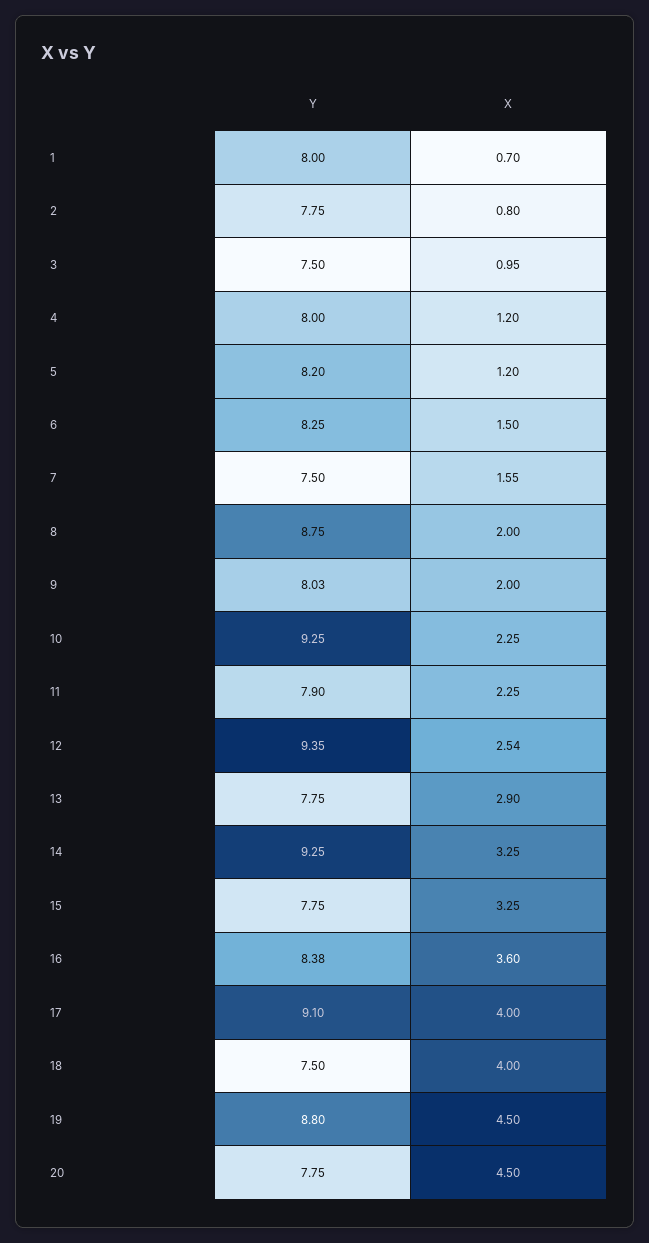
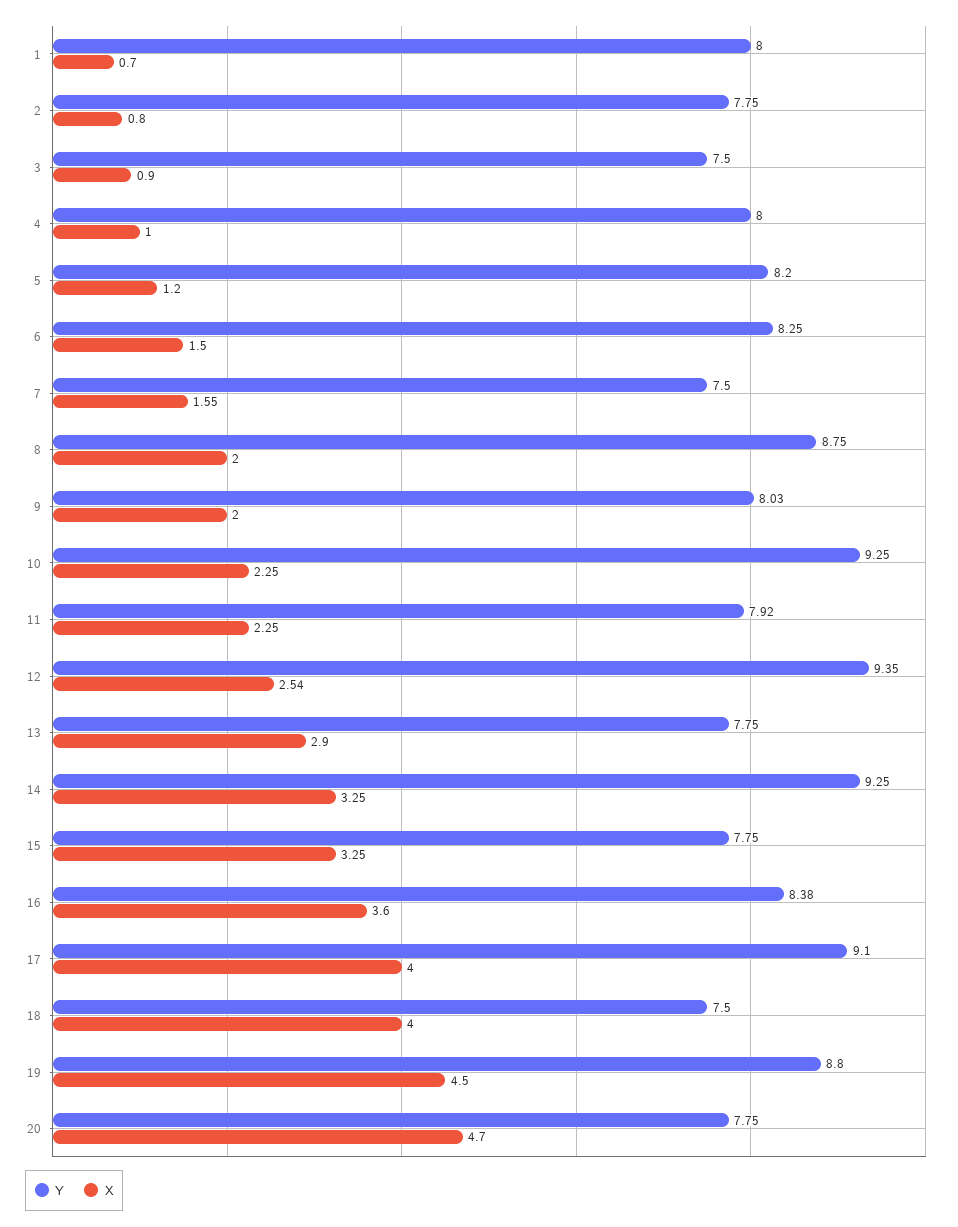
X, 3: 0.95 -> 0.9
X, 4: 1.2 -> 1
Y, 11: 7.9 -> 7.92
X, 20: 4.5 -> 4.7

